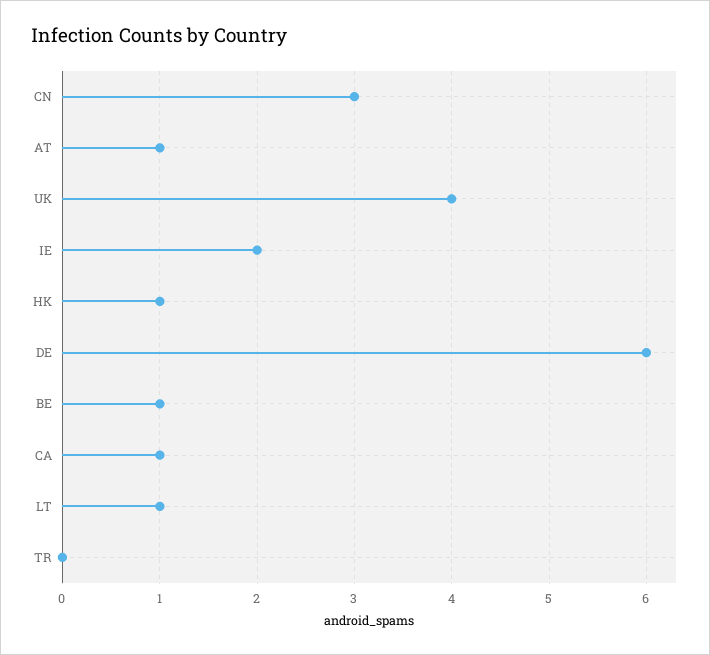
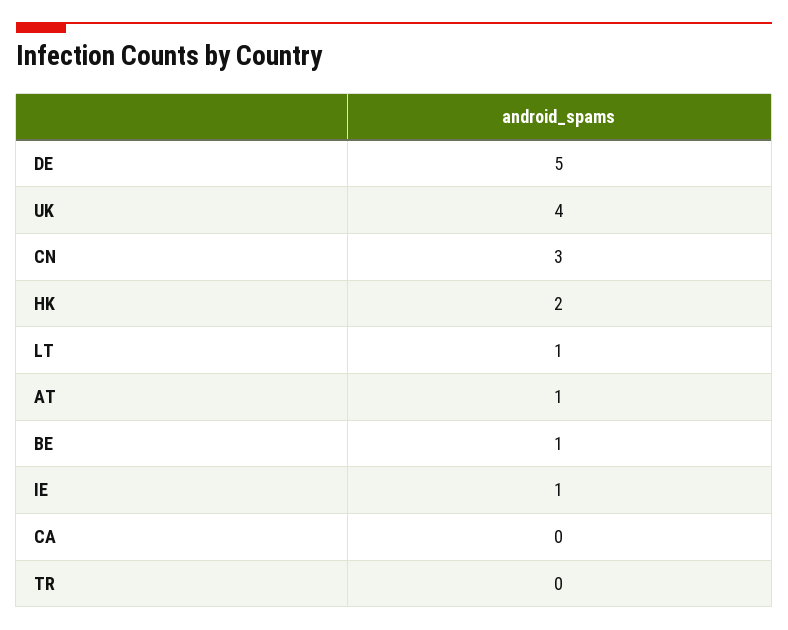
IE: 2 -> 1
HK: 1 -> 2
DE: 6 -> 5
CA: 1 -> 0

